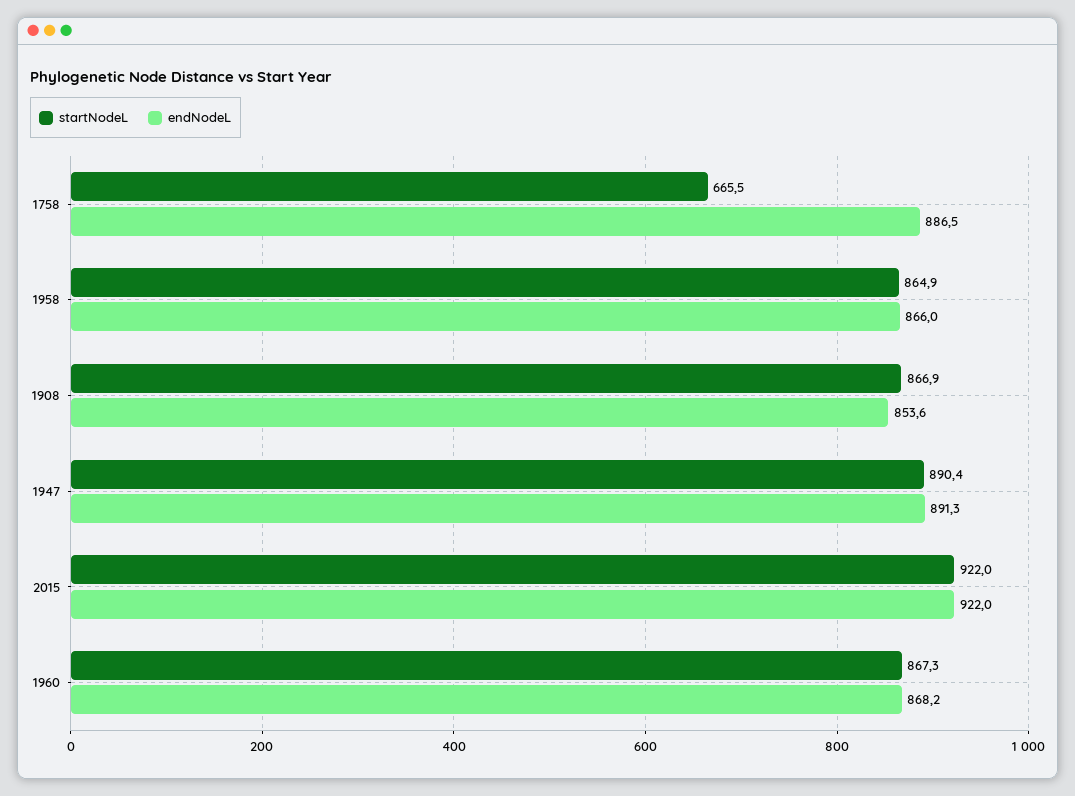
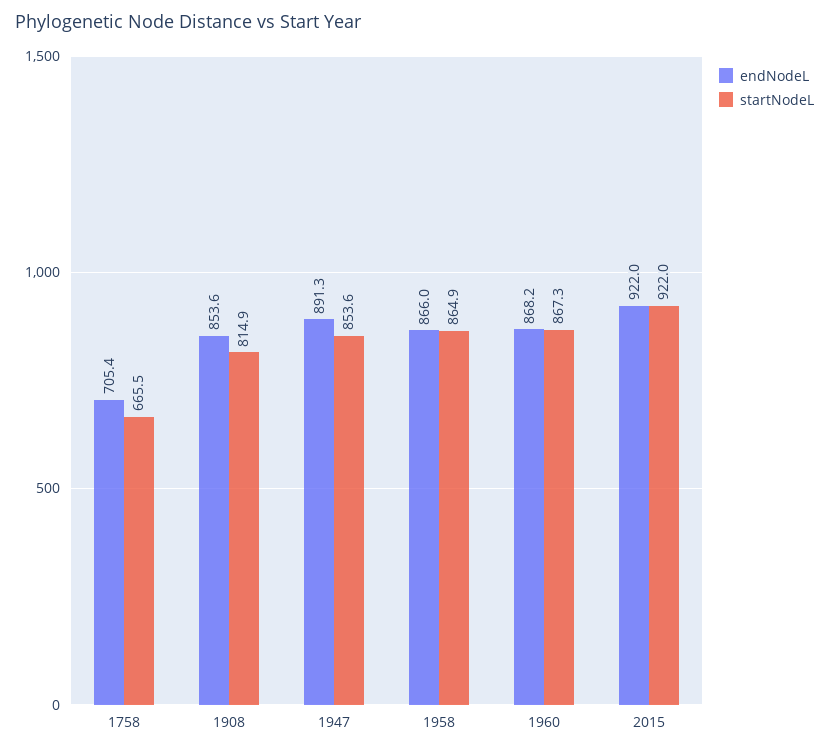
endNodeL, 1758: 886.5 -> 705.4
startNodeL, 1908: 866.9 -> 814.9
startNodeL, 1947: 890.4 -> 853.6

